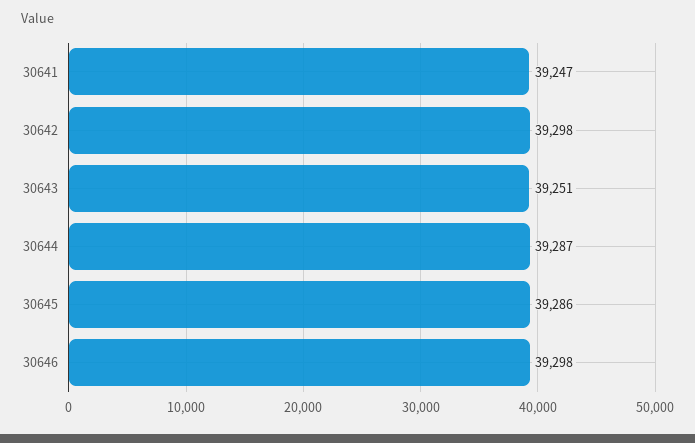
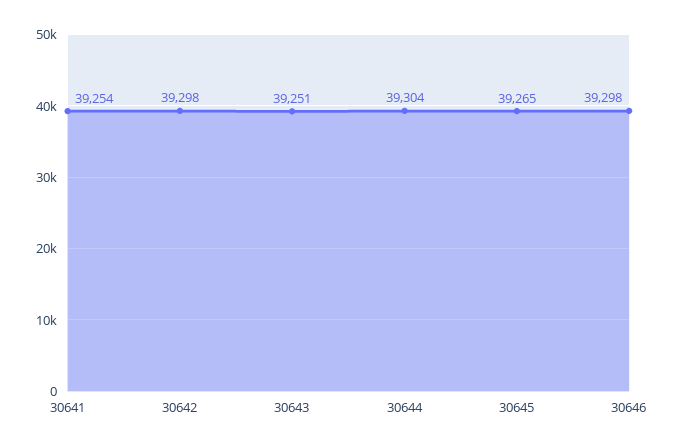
30641: 39247 -> 39254
30644: 39287 -> 39304
30645: 39286 -> 39265

